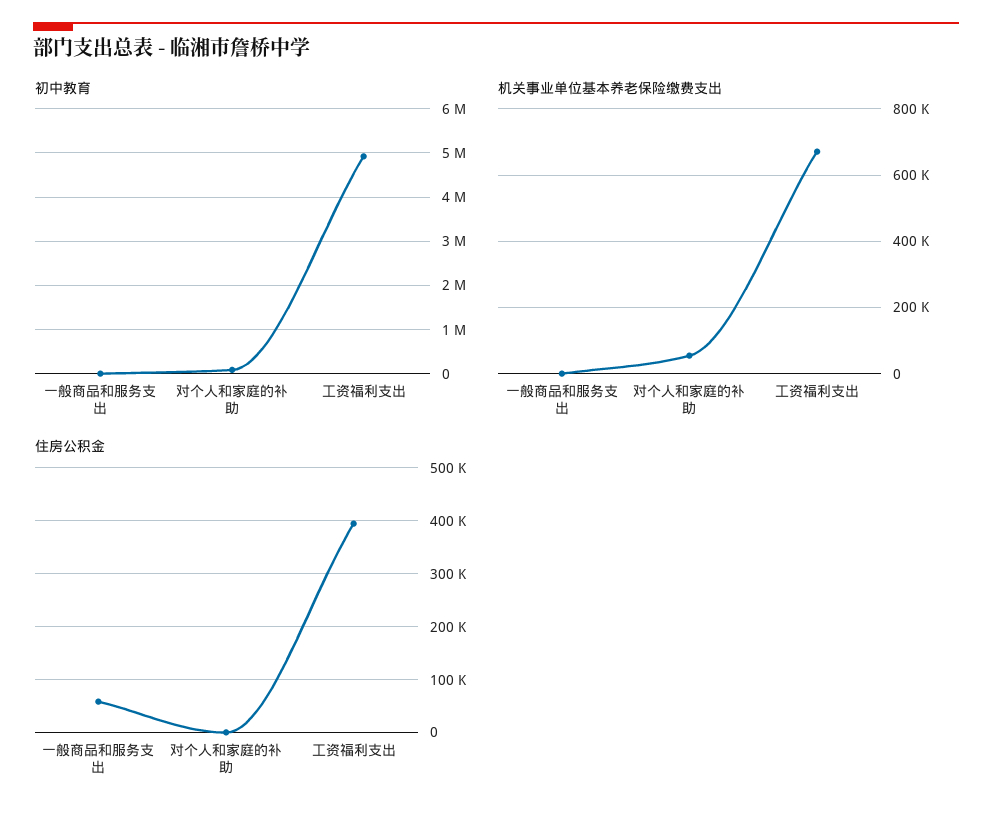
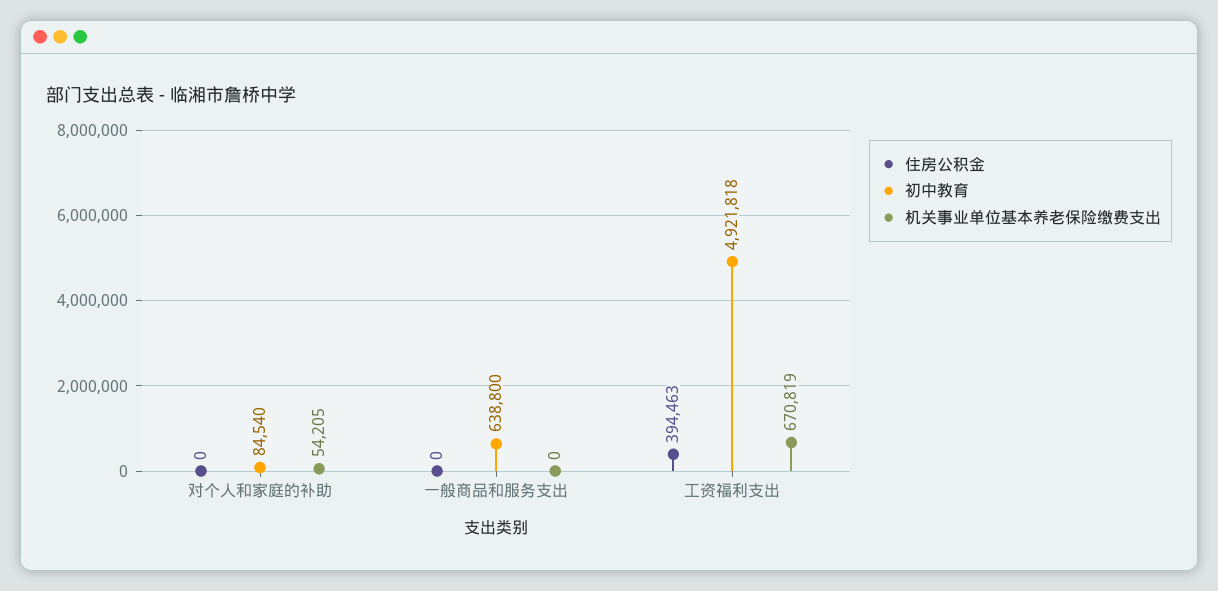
初中教育, 一般商品和服务支出: 0 -> 638800
住房公积金, 一般商品和服务支出: 60000 -> 0

